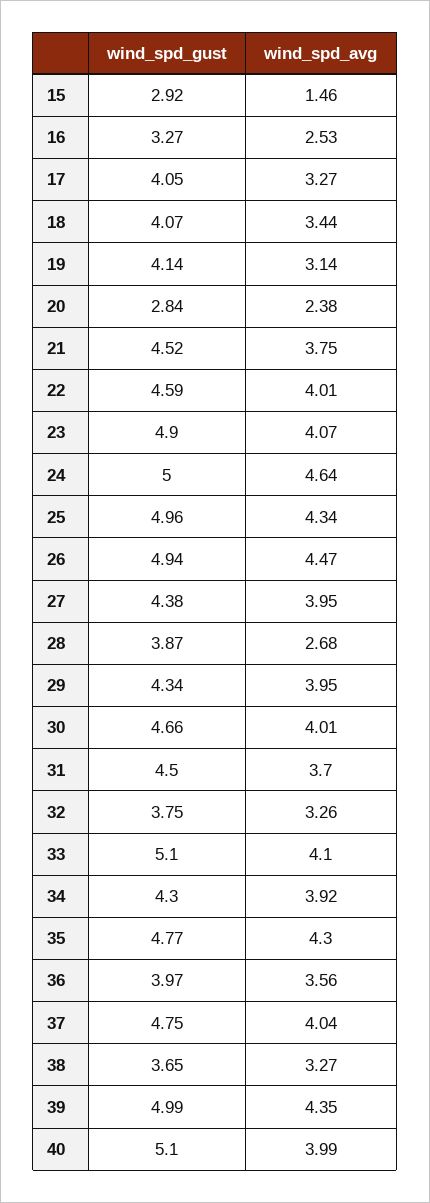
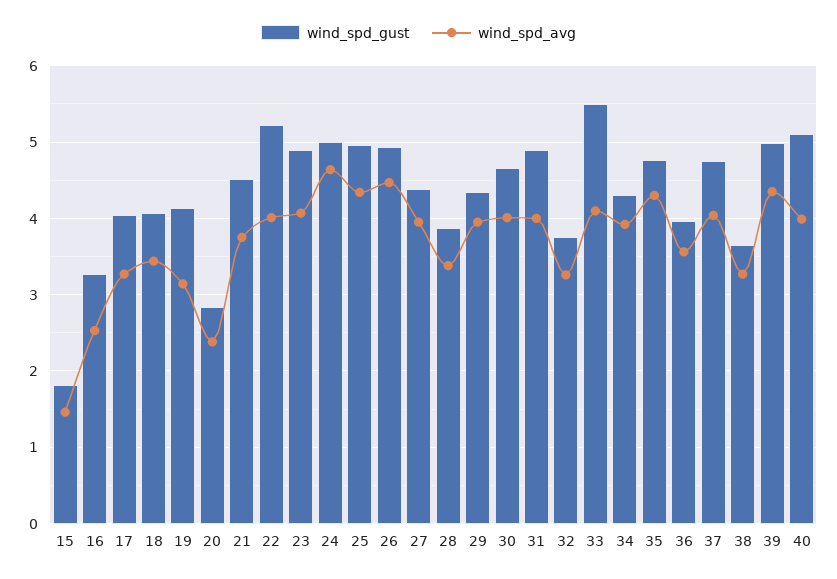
wind_spd_gust, 15: 2.92 -> 1.8
wind_spd_gust, 22: 4.59 -> 5.2
wind_spd_avg, 28: 2.68 -> 3.4
wind_spd_gust, 31: 4.5 -> 4.9
wind_spd_avg, 31: 3.7 -> 4
wind_spd_gust, 33: 5.1 -> 5.5

